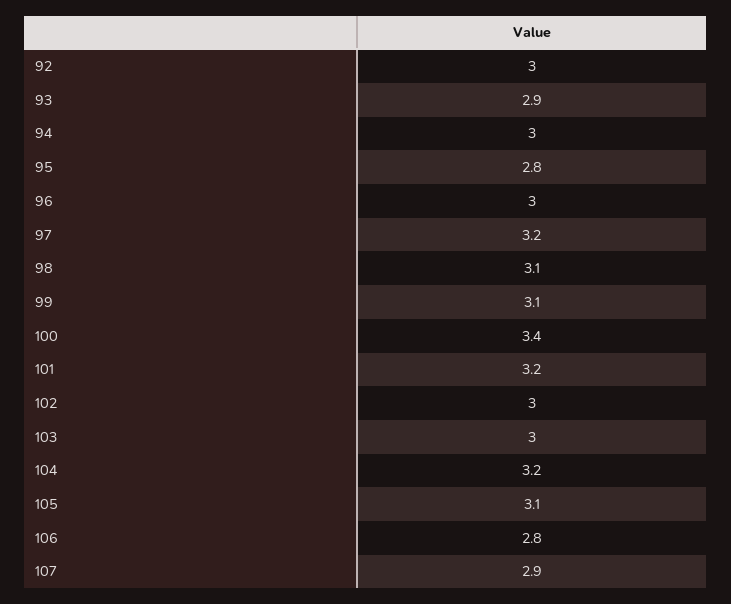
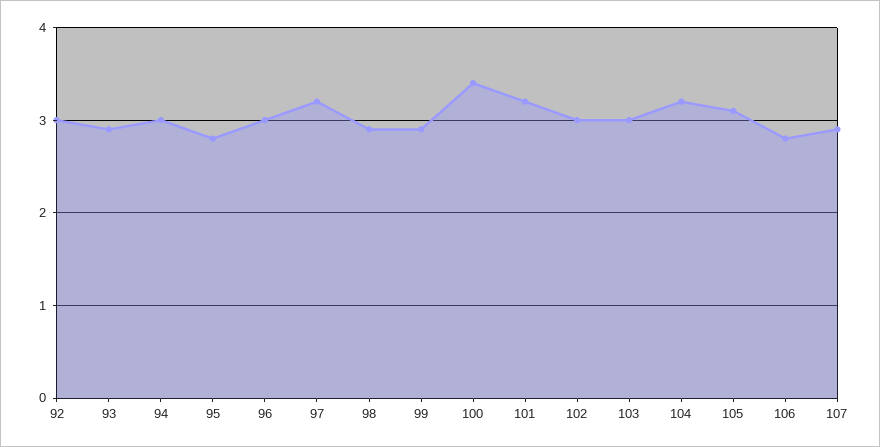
98: 3.1 -> 2.9
99: 3.1 -> 2.9

